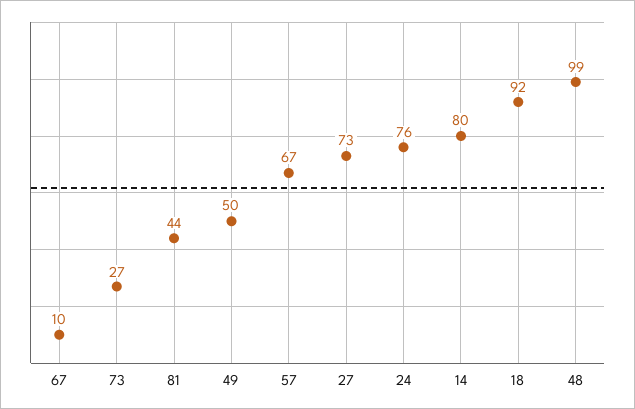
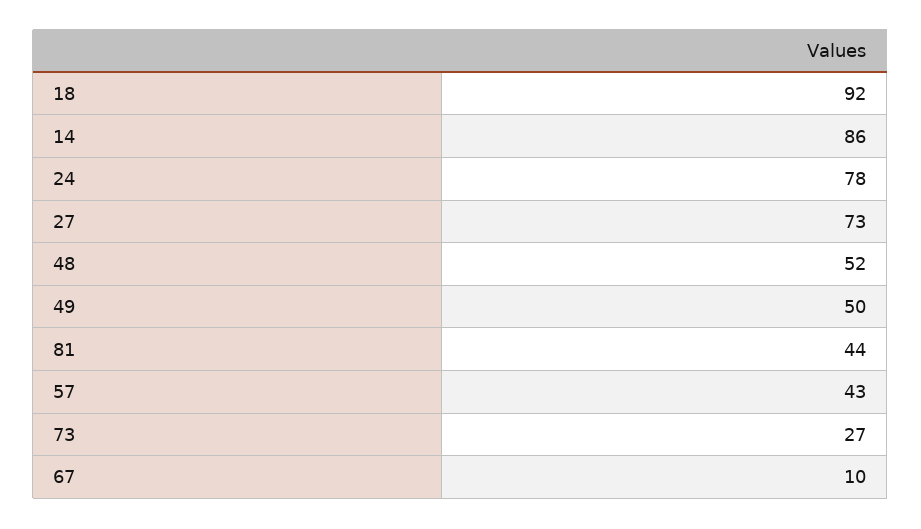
57: 67 -> 43
24: 76 -> 78
14: 80 -> 86
48: 99 -> 52

